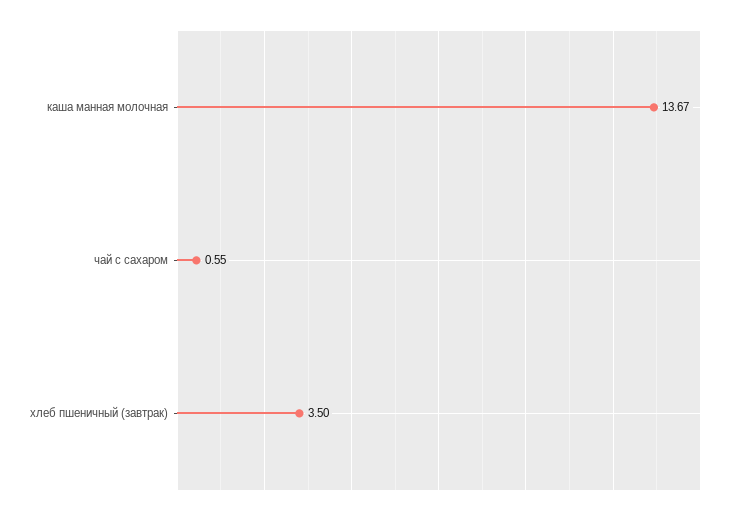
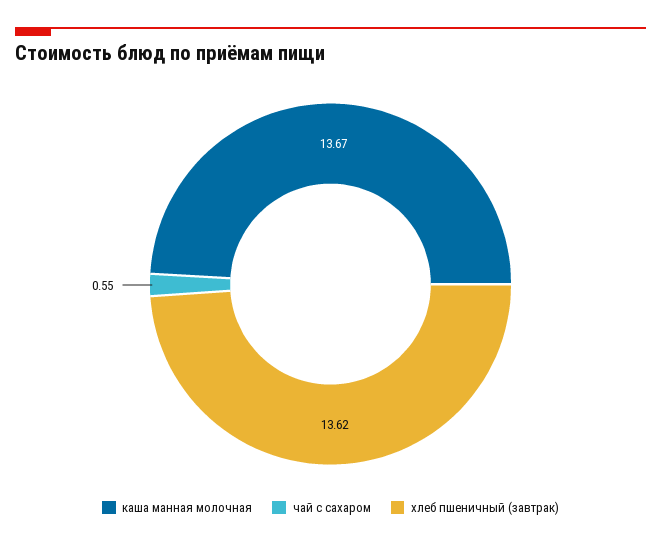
хлеб пшеничный (завтрак): 3.5 -> 13.62

